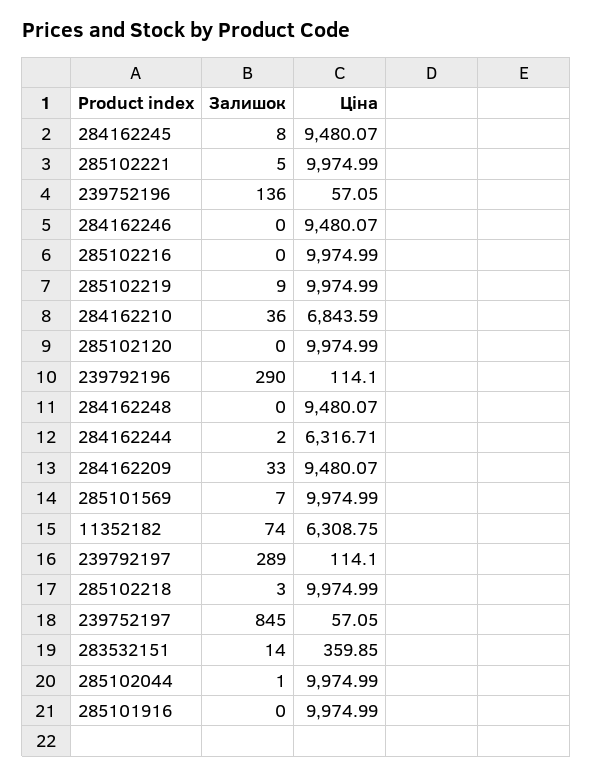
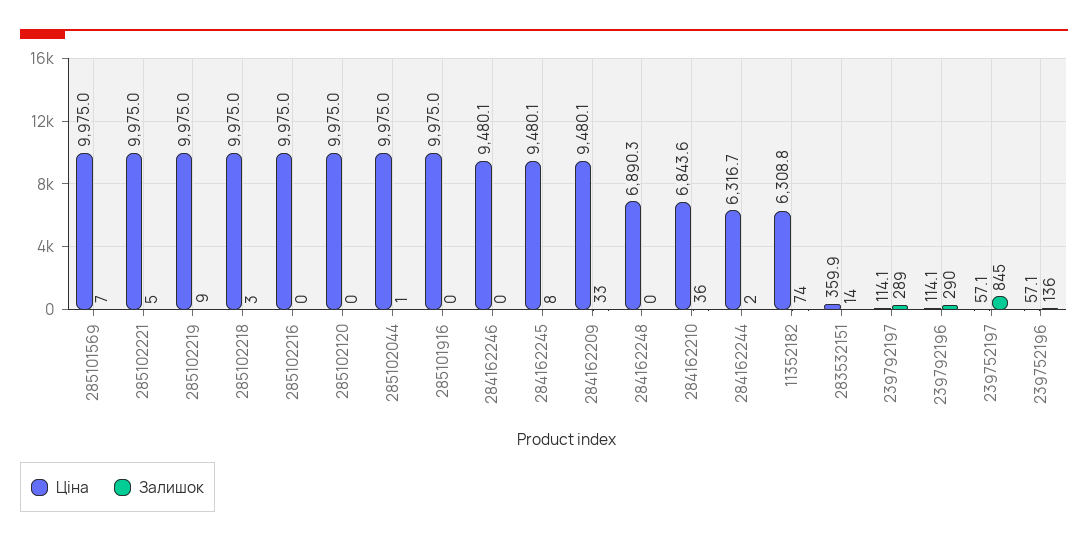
Ціна, 284162248: 9480.07 -> 6890.3

